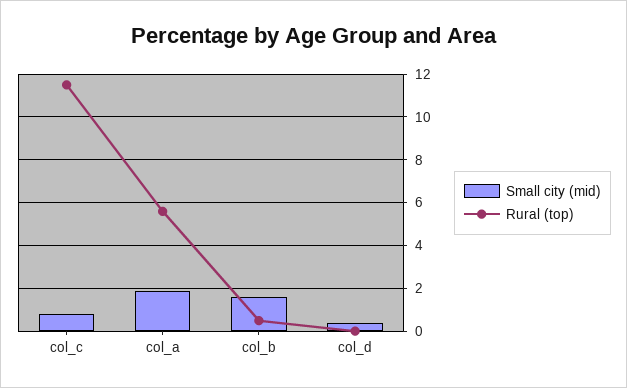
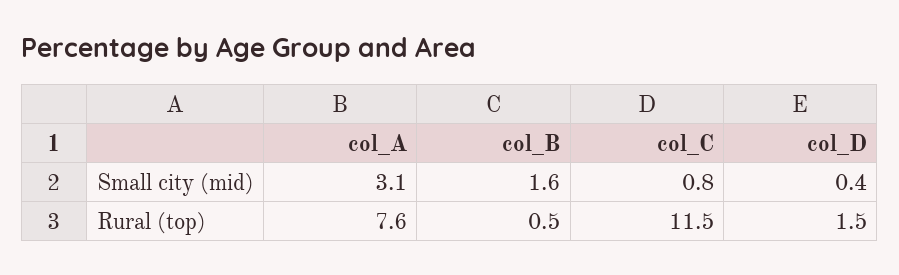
Small city (mid), col_a: 2 -> 3.1
Rural (top), col_a: 5.5 -> 7.6
Rural (top), col_d: 0 -> 1.5

